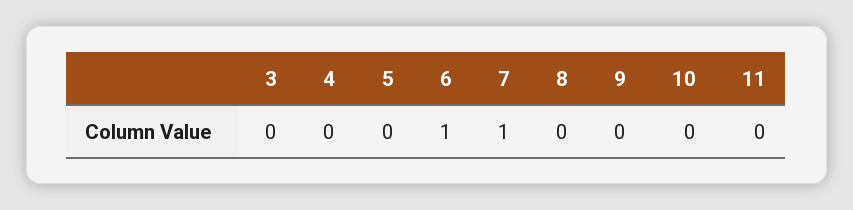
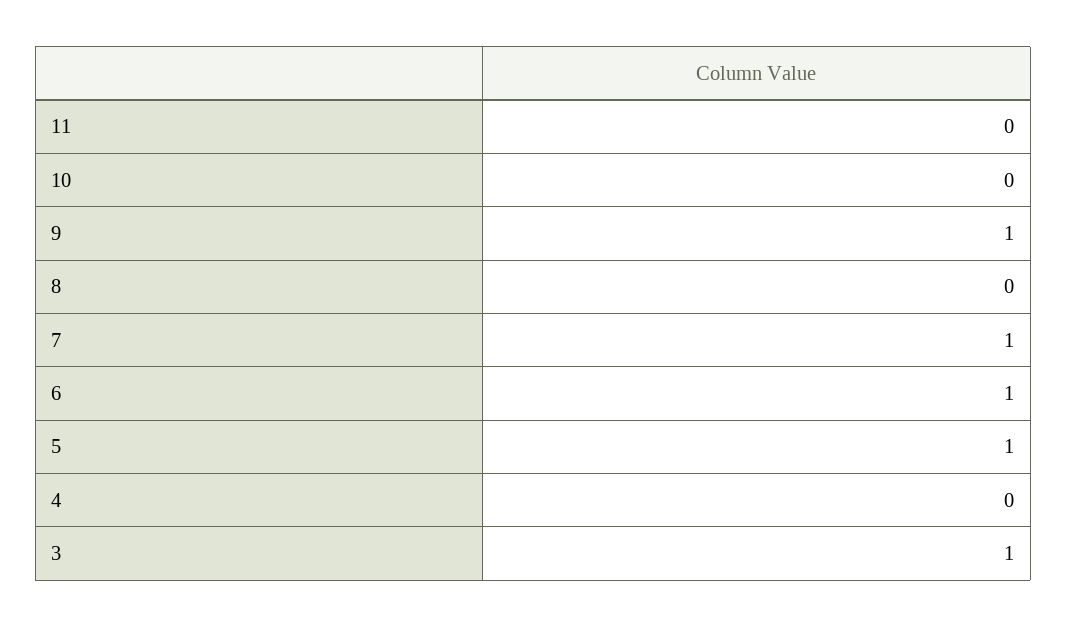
3: 0 -> 1
5: 0 -> 1
9: 0 -> 1

